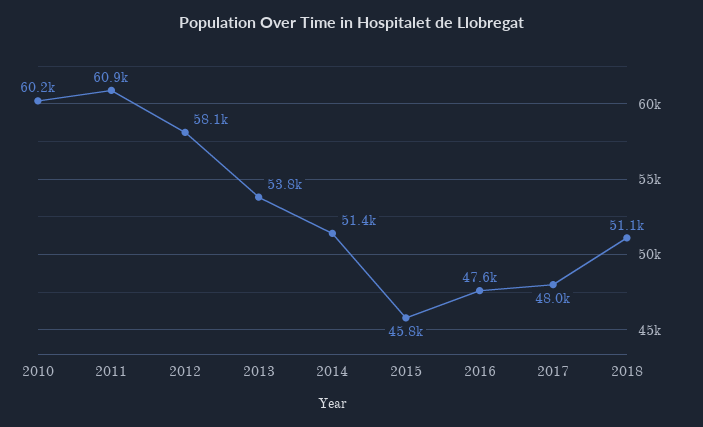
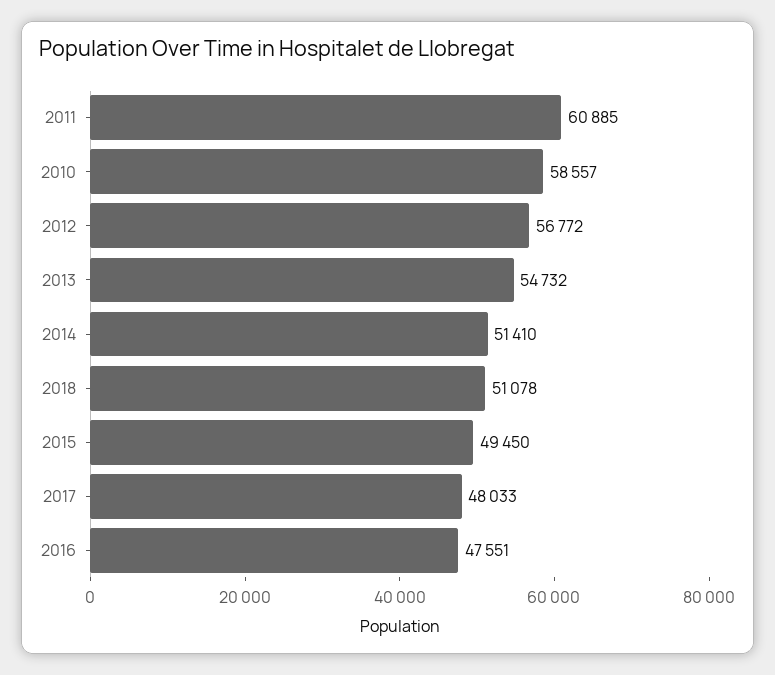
2010: 60200 -> 58557
2012: 58100 -> 56772
2013: 53800 -> 54732
2015: 45800 -> 49450

